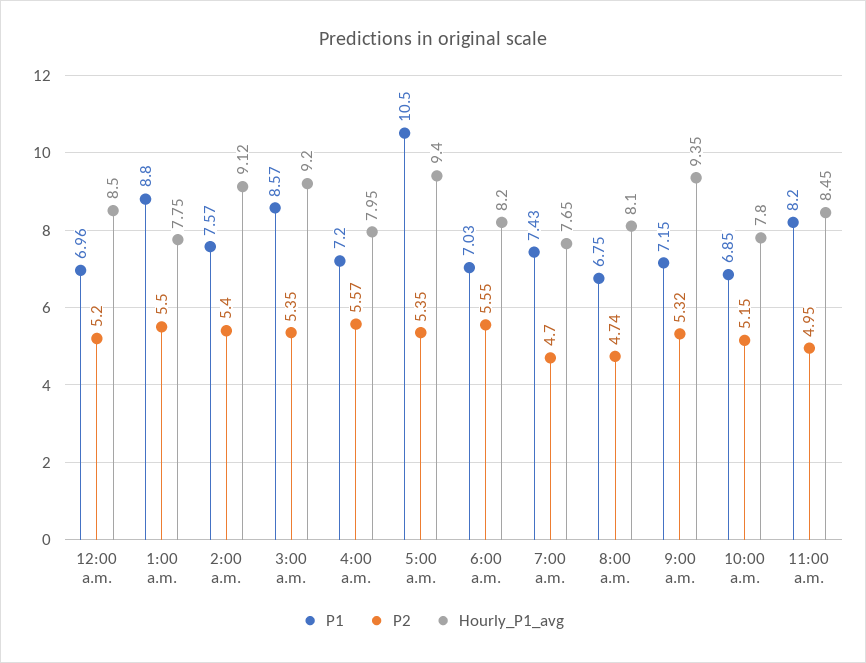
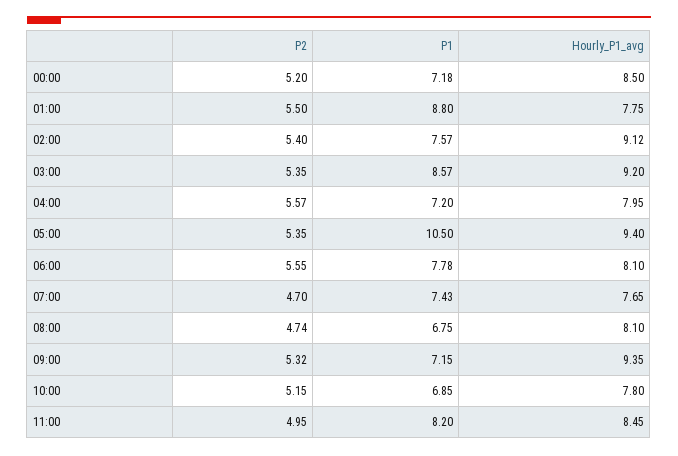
P1, 12:00 a.m.: 6.96 -> 7.18
P1, 6:00 a.m.: 7.03 -> 7.78
Hourly_P1_avg, 6:00 a.m.: 8.2 -> 8.1

